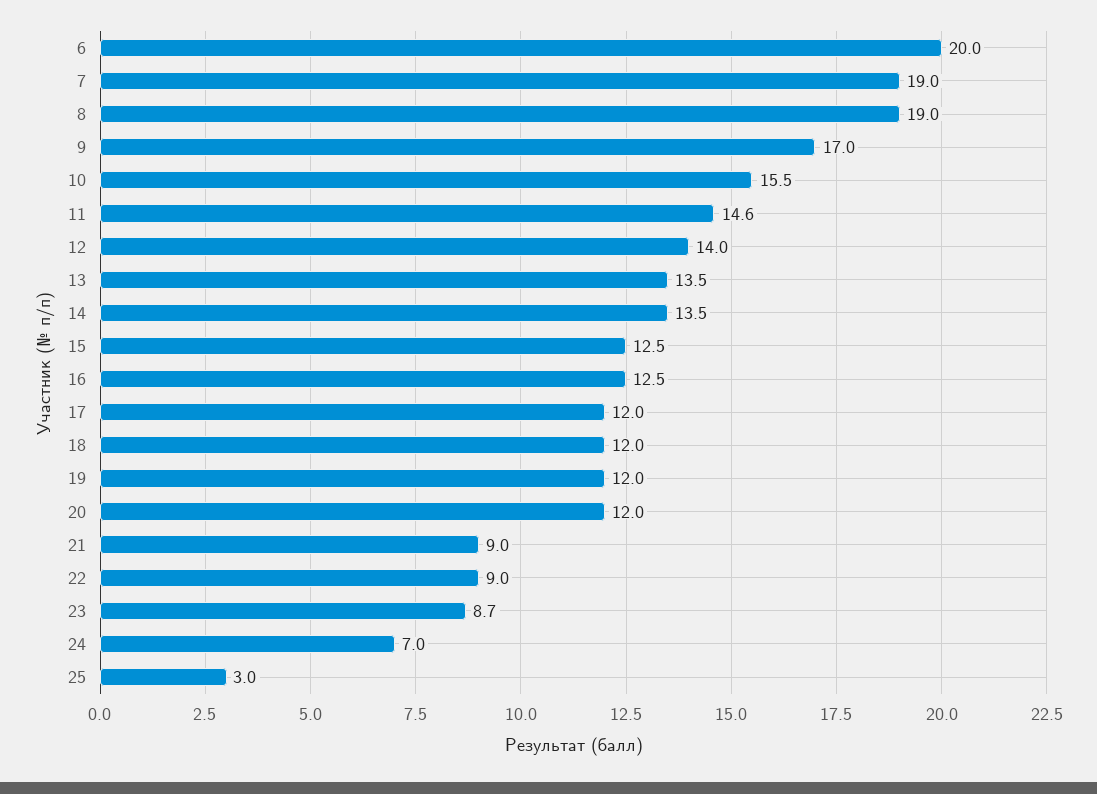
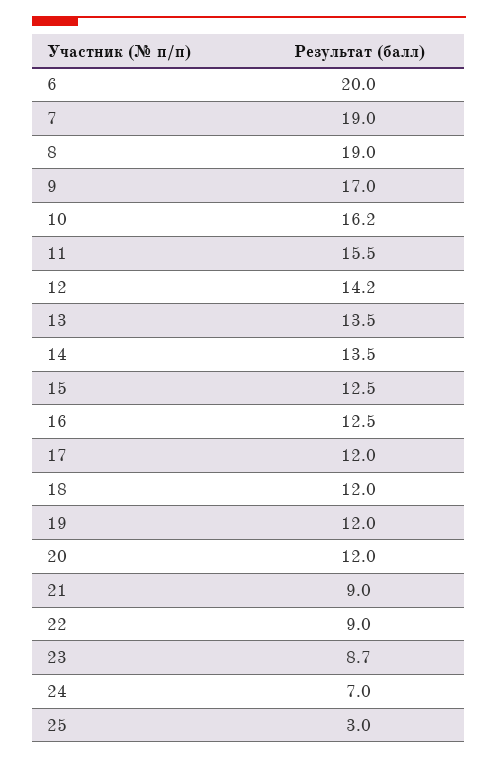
10: 15.5 -> 16.2
11: 14.6 -> 15.5
12: 14 -> 14.2

